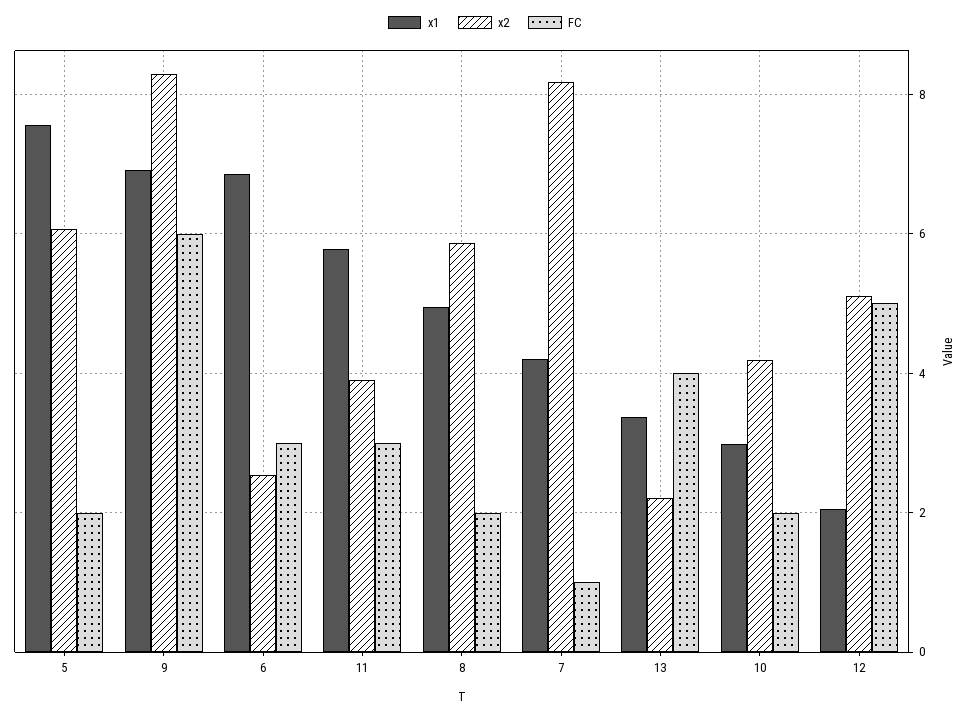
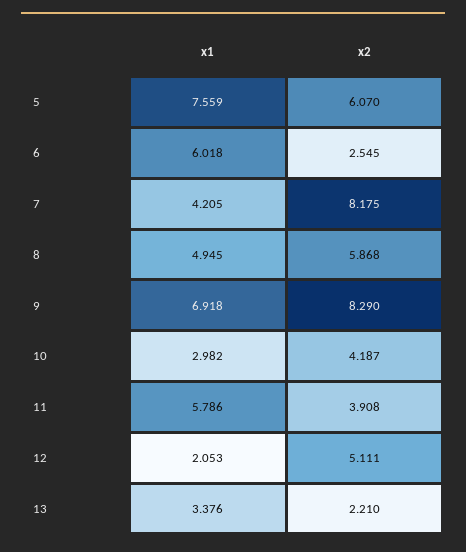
FC, 5: 2 -> none
FC, 9: 6 -> none
x1, 6: 6.8 -> 6.018
FC, 6: 3 -> none
FC, 11: 3 -> none
FC, 8: 2 -> none
FC, 7: 1 -> none
FC, 13: 4 -> none
FC, 10: 2 -> none
FC, 12: 5 -> none

